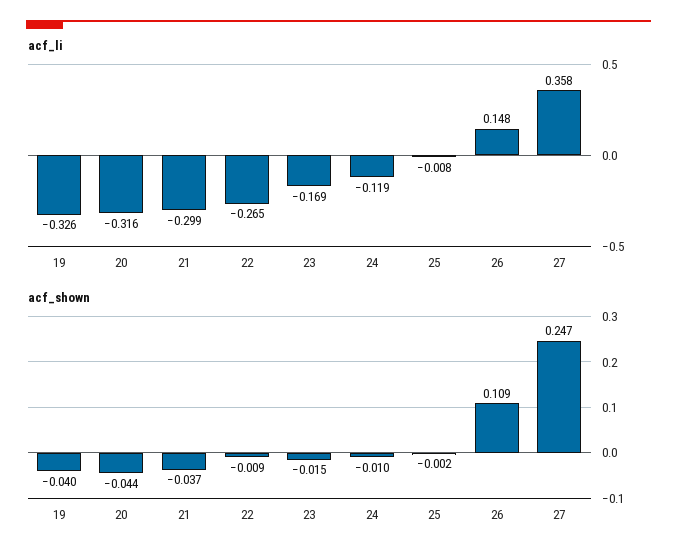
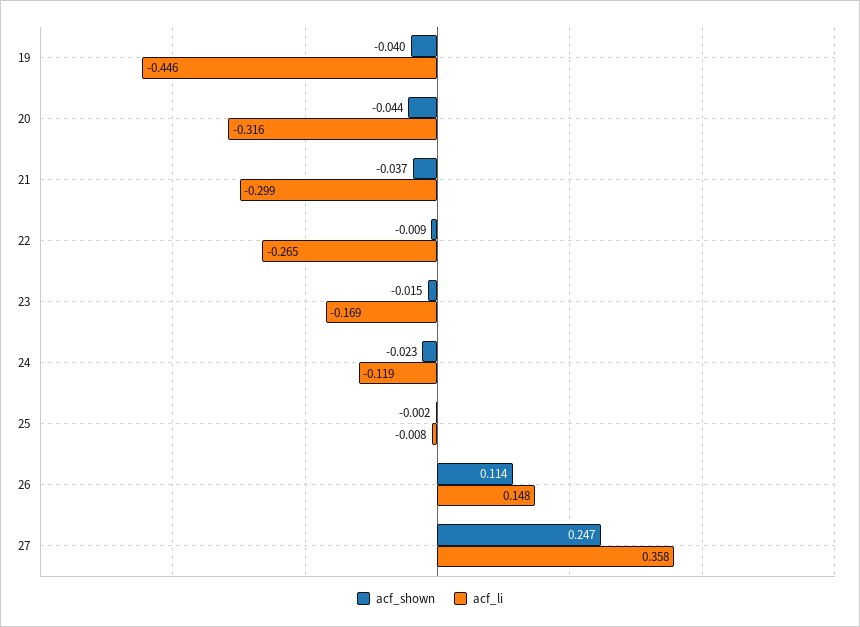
acf_li, 19: -0.326 -> -0.446
acf_shown, 24: -0.01 -> -0.023
acf_shown, 26: 0.109 -> 0.114

